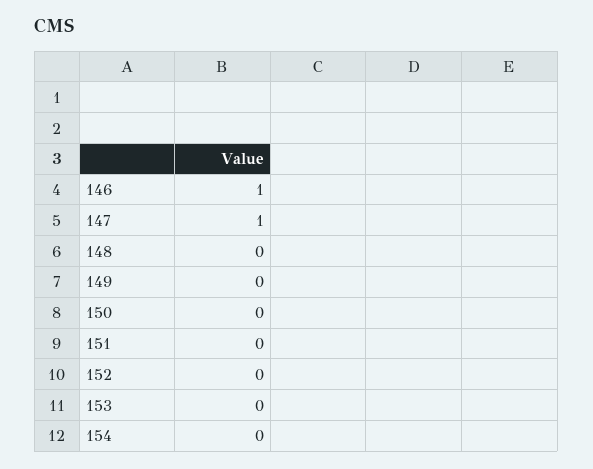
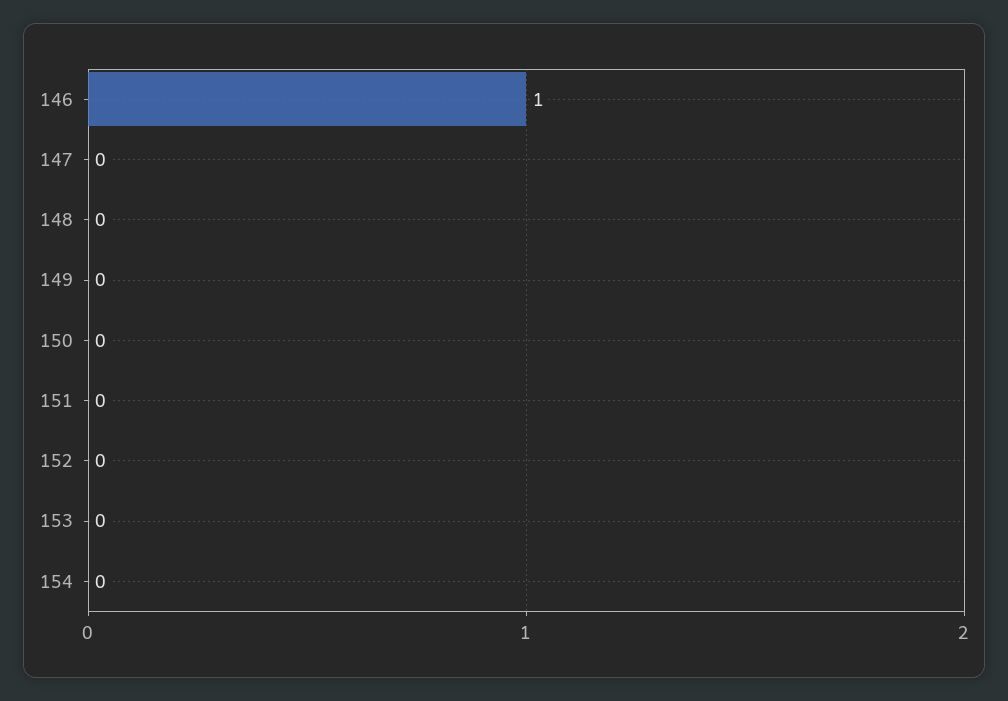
147: 1 -> 0

